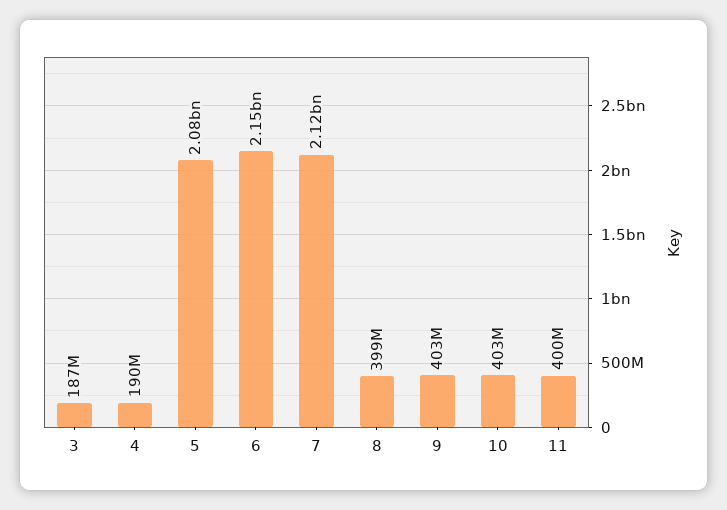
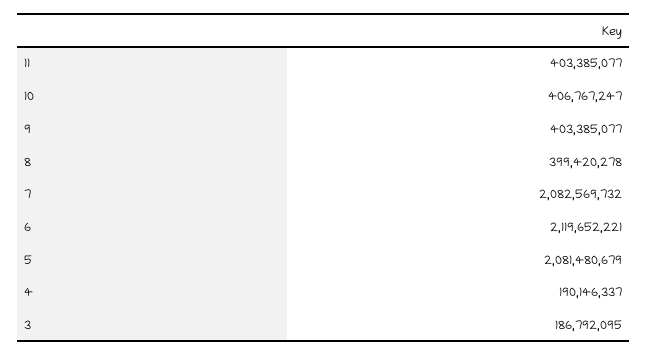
6: 2150000000 -> 2119652221
7: 2120000000 -> 2082569732
10: 403000000 -> 406767247
11: 400000000 -> 403385077

